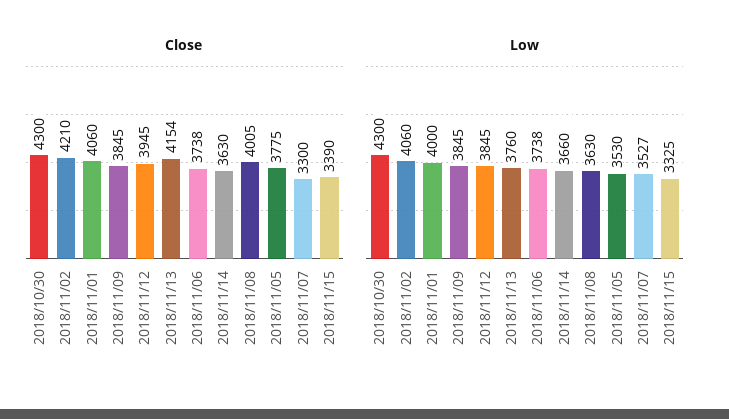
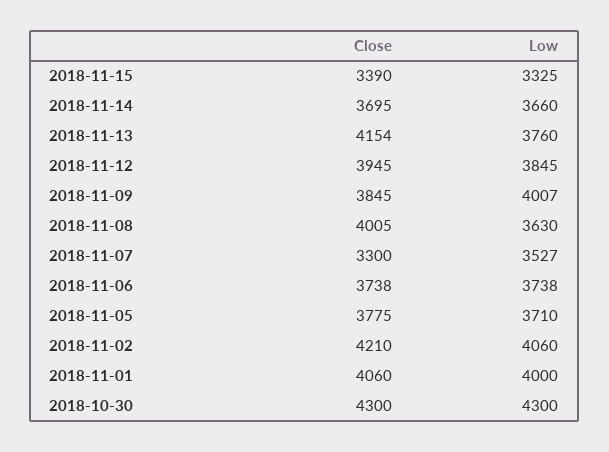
Close, 2018/11/14: 3630 -> 3695
Low, 2018/11/09: 3845 -> 4007
Low, 2018/11/05: 3530 -> 3710

